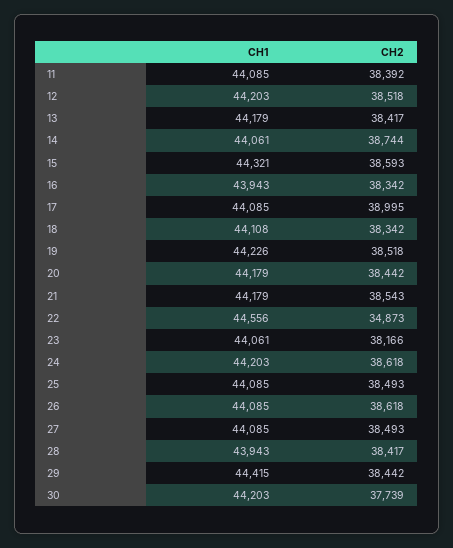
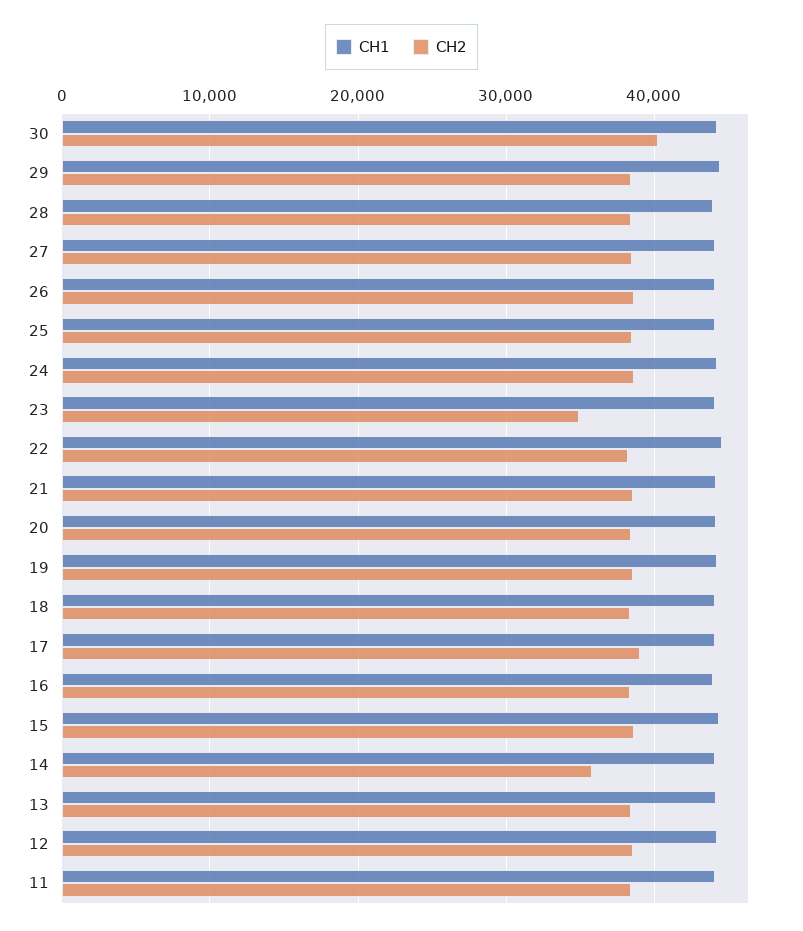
CH2, 14: 38744 -> 36000
CH2, 22: 34873 -> 38000
CH2, 23: 38166 -> 35000
CH2, 30: 37739 -> 40000

